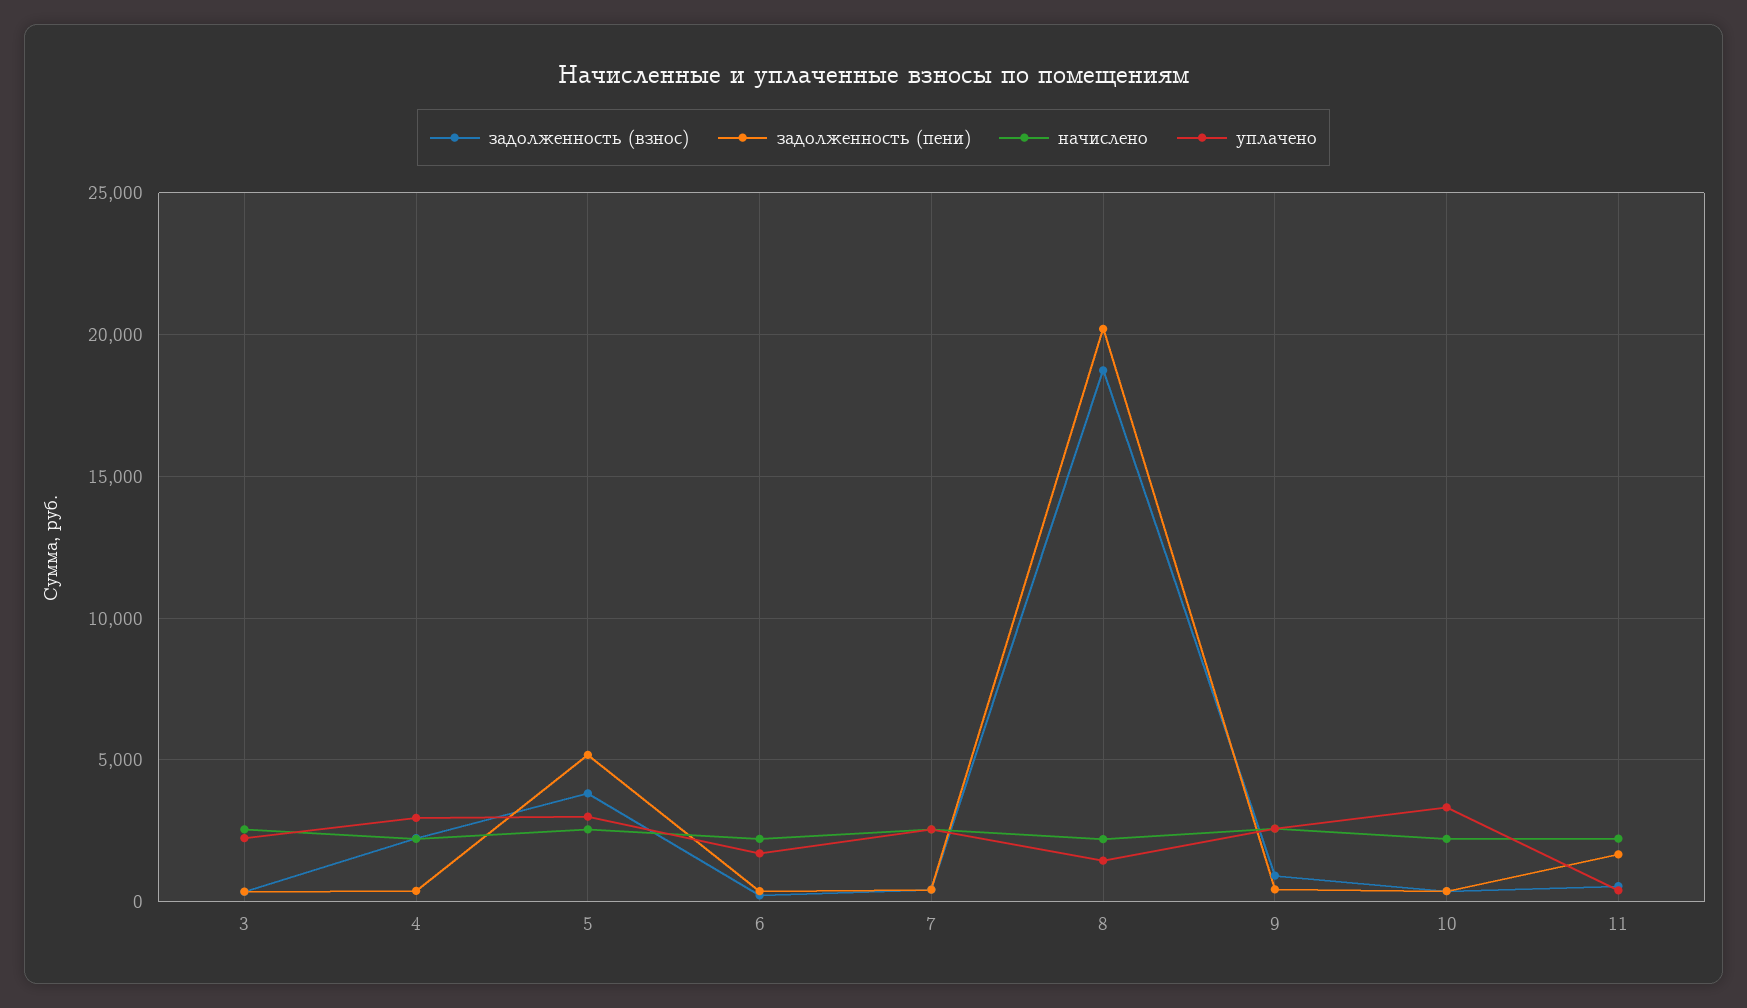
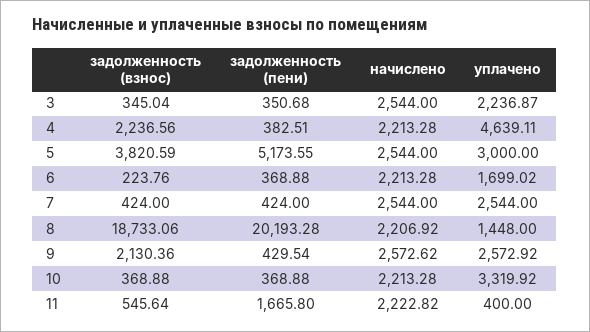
уплачено, 4: 3000 -> 4639.11
задолженность (взнос), 9: 1000 -> 2130.36

